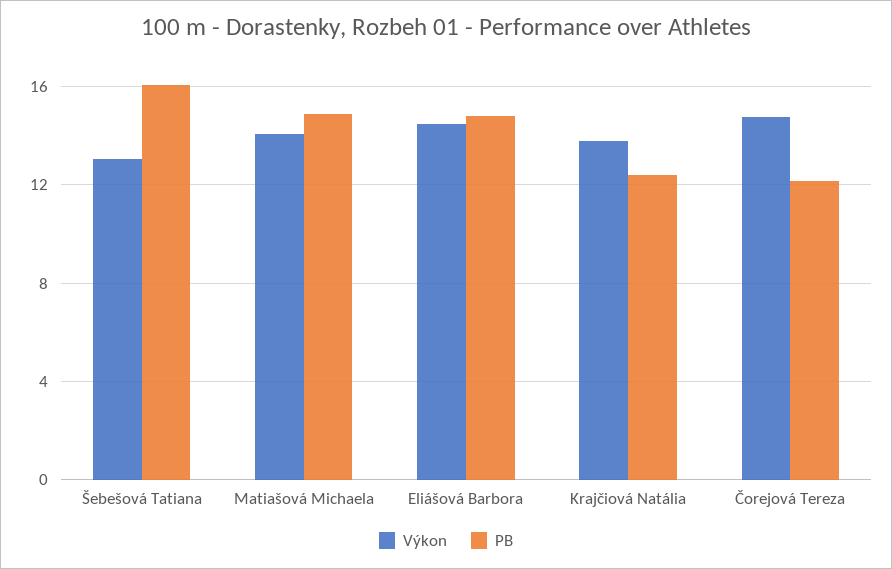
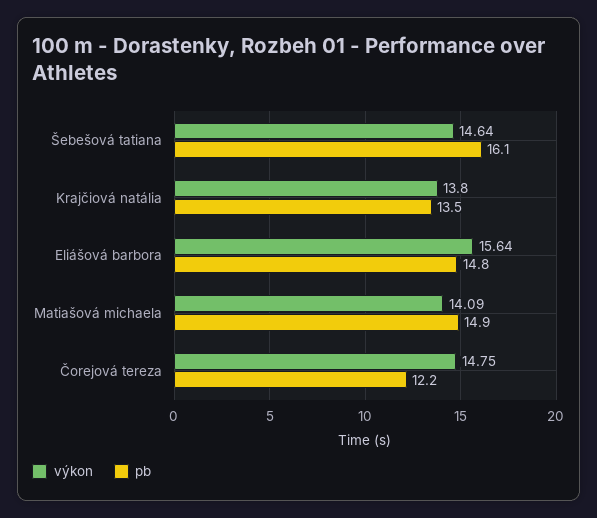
Výkon, Šebešová Tatiana: 13 -> 14.64
Výkon, Eliášová Barbora: 14.5 -> 15.64
PB, Krajčiová Natália: 12.5 -> 13.5

